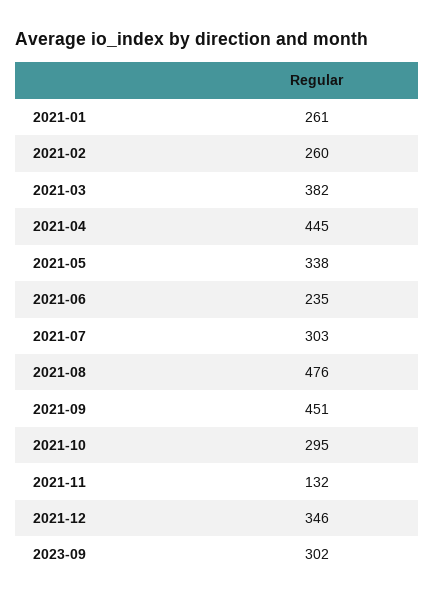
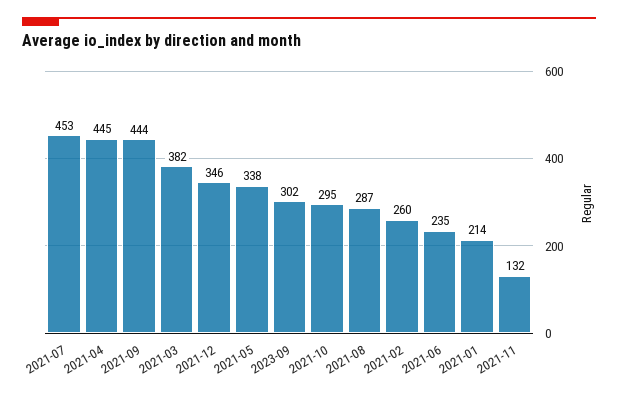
2021-01: 261 -> 214
2021-07: 303 -> 453
2021-08: 476 -> 287
2021-09: 451 -> 444

